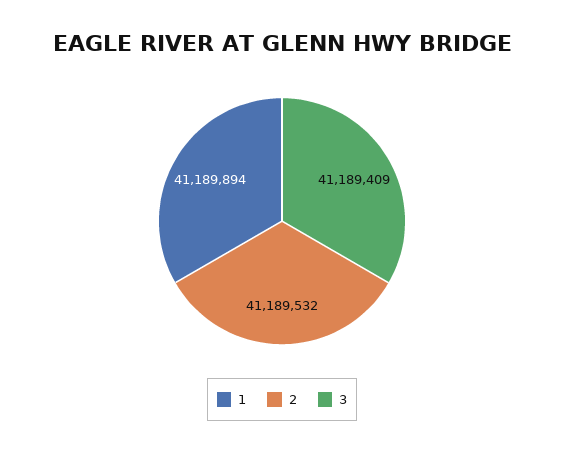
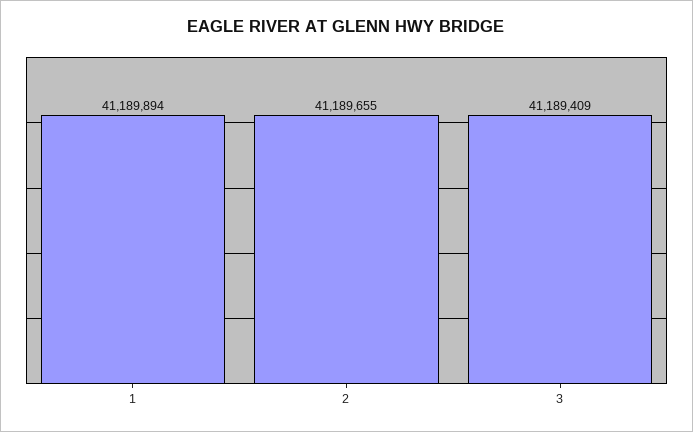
2: 41189532 -> 41189655

